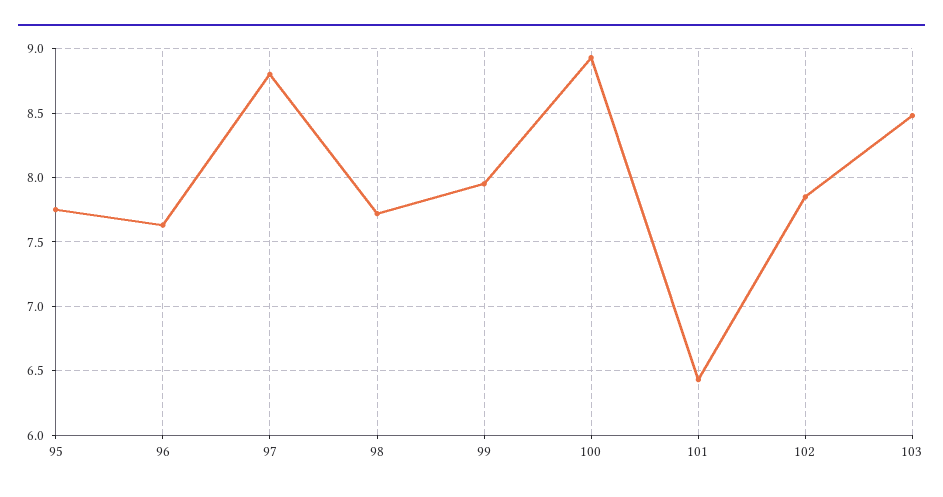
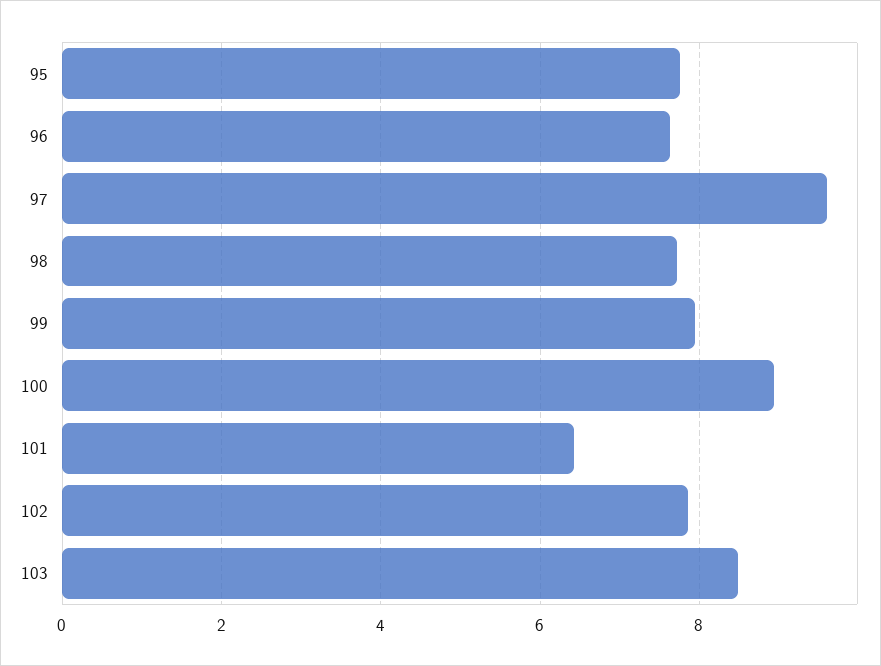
97: 8.8 -> 9.6

